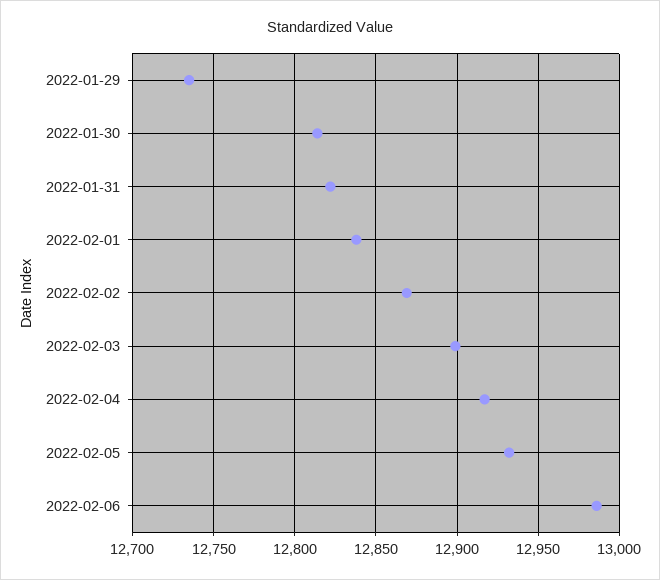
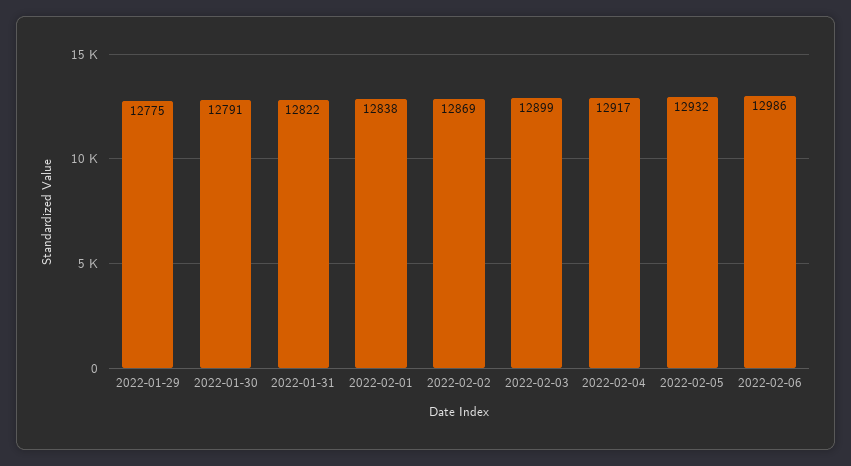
2022-01-29: 12735 -> 12775
2022-01-30: 12815 -> 12791

